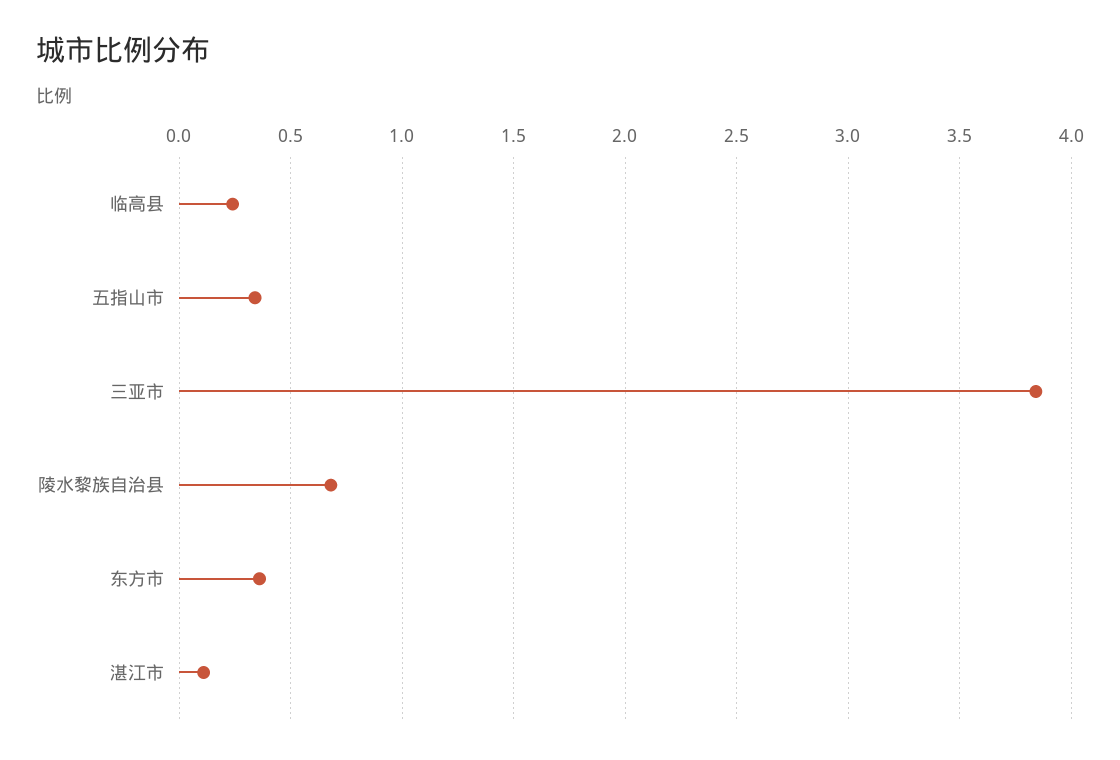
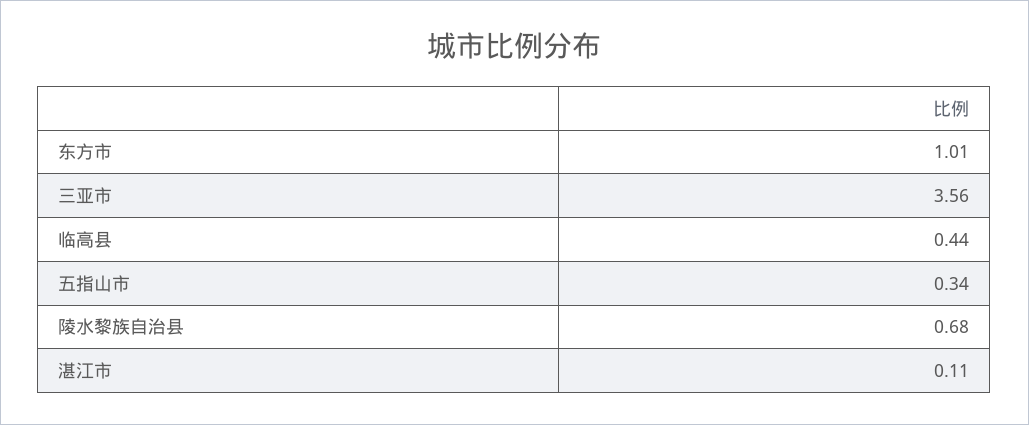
临高县: 0.25 -> 0.44
三亚市: 3.85 -> 3.56
东方市: 0.35 -> 1.01

